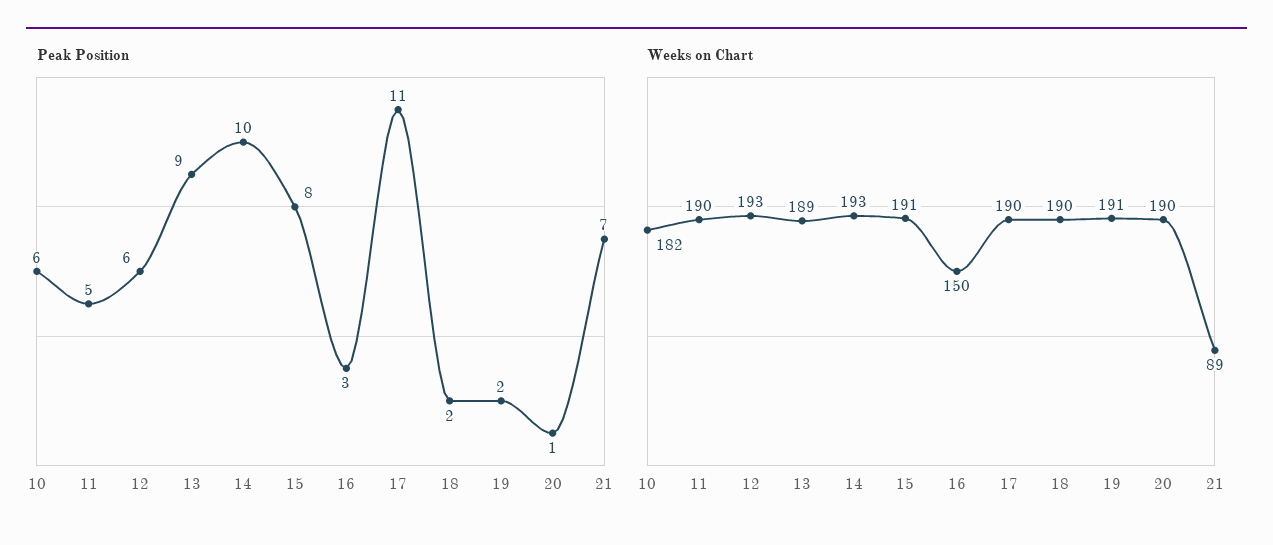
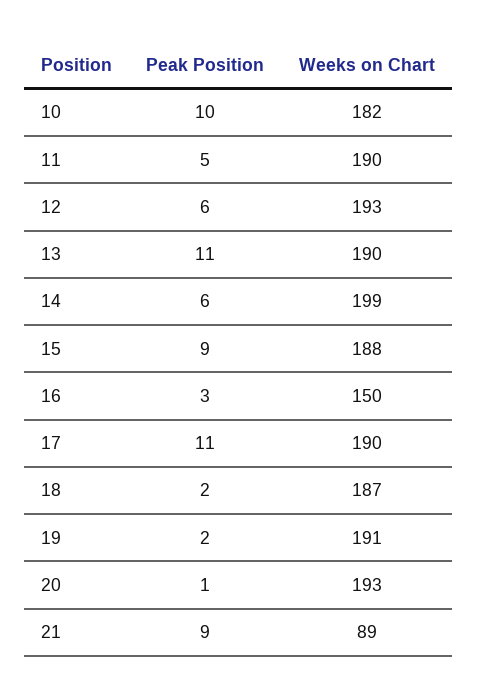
Peak Position, 10: 6 -> 10
Peak Position, 13: 9 -> 11
Peak Position, 14: 10 -> 6
Peak Position, 15: 8 -> 9
Peak Position, 21: 7 -> 9
Weeks on Chart, 13: 189 -> 190
Weeks on Chart, 14: 193 -> 199
Weeks on Chart, 15: 191 -> 188
Weeks on Chart, 18: 190 -> 187
Weeks on Chart, 20: 190 -> 193

